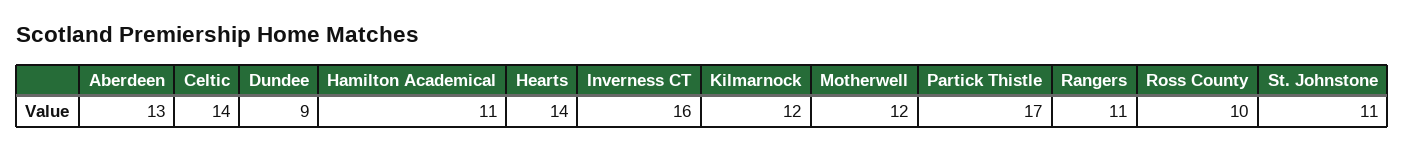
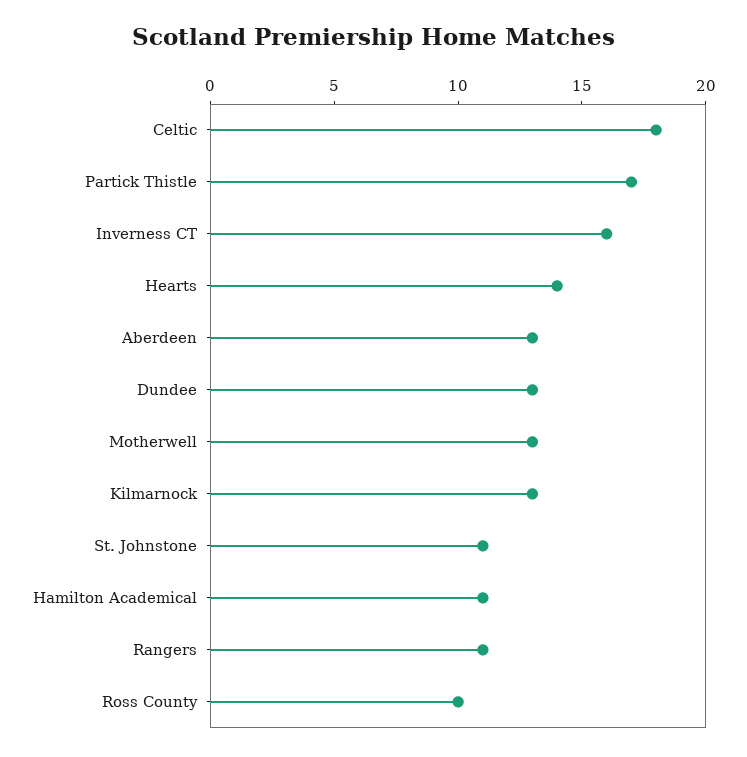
Celtic: 14 -> 18
Dundee: 9 -> 13
Kilmarnock: 12 -> 13
Motherwell: 12 -> 13

